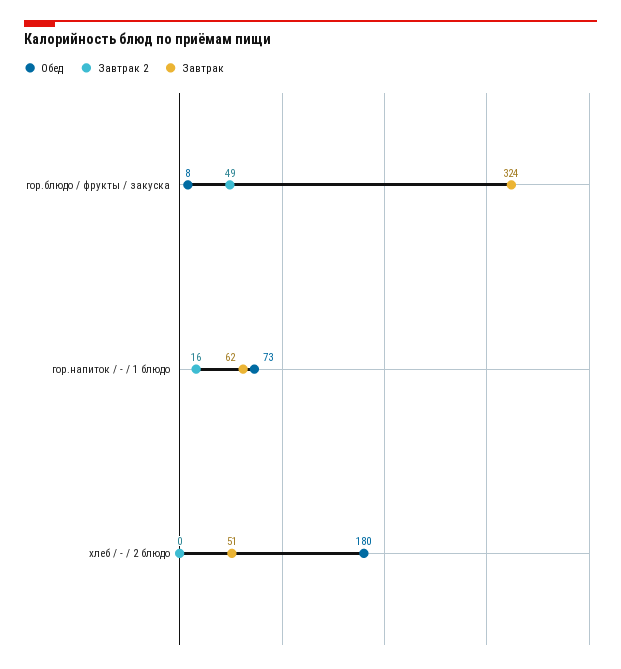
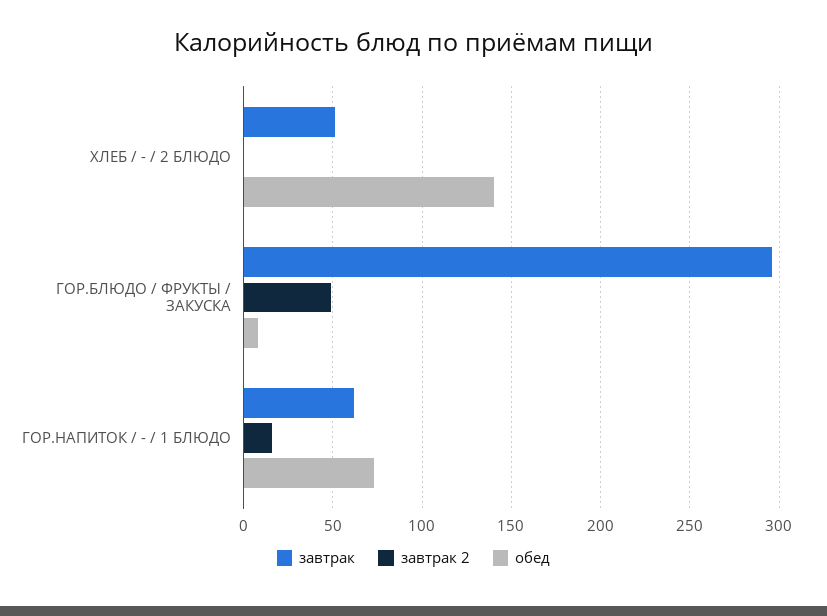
Завтрак, гор.блюдо / фрукты / закуска: 324 -> 295
Обед, хлеб / - / 2 блюдо: 180 -> 140

